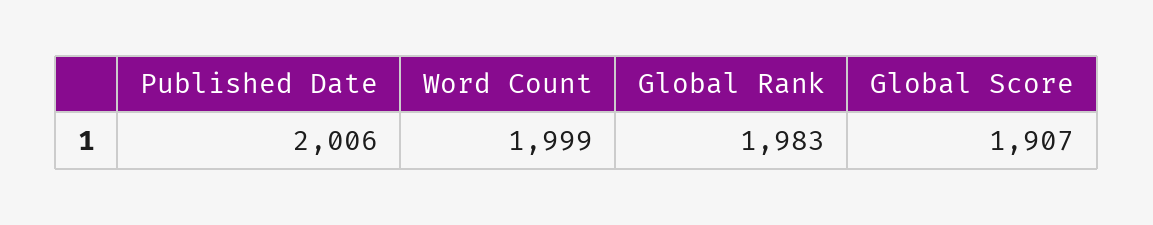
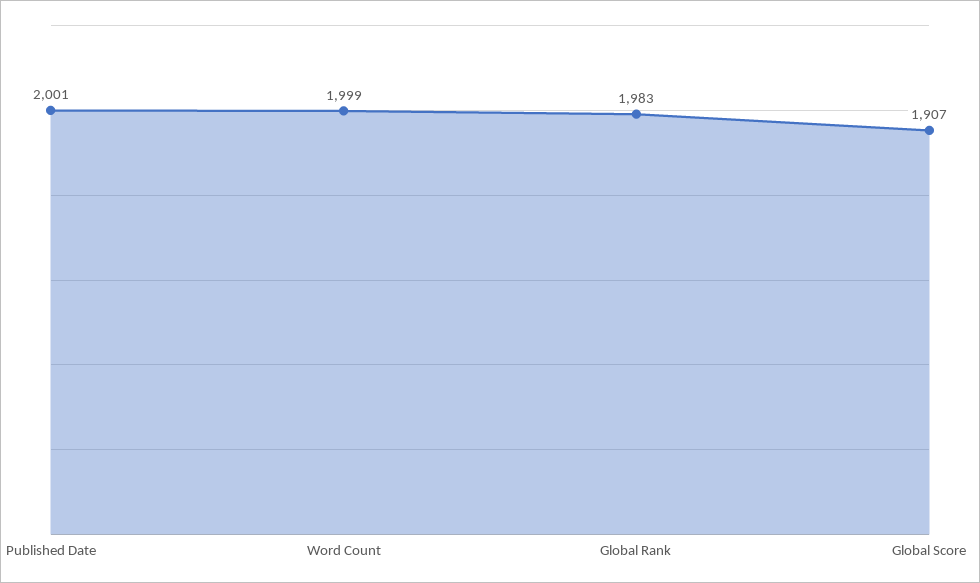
Published Date: 2006 -> 2001

